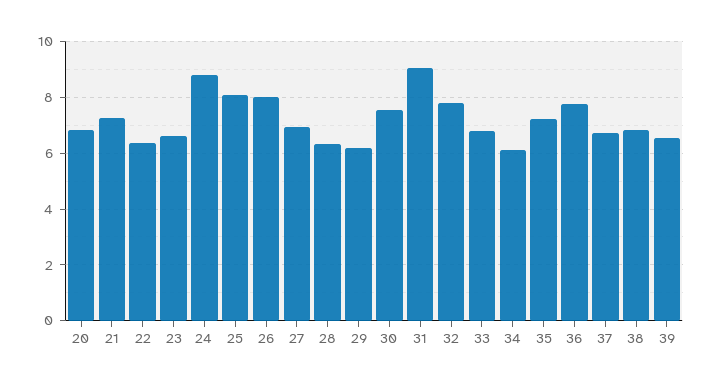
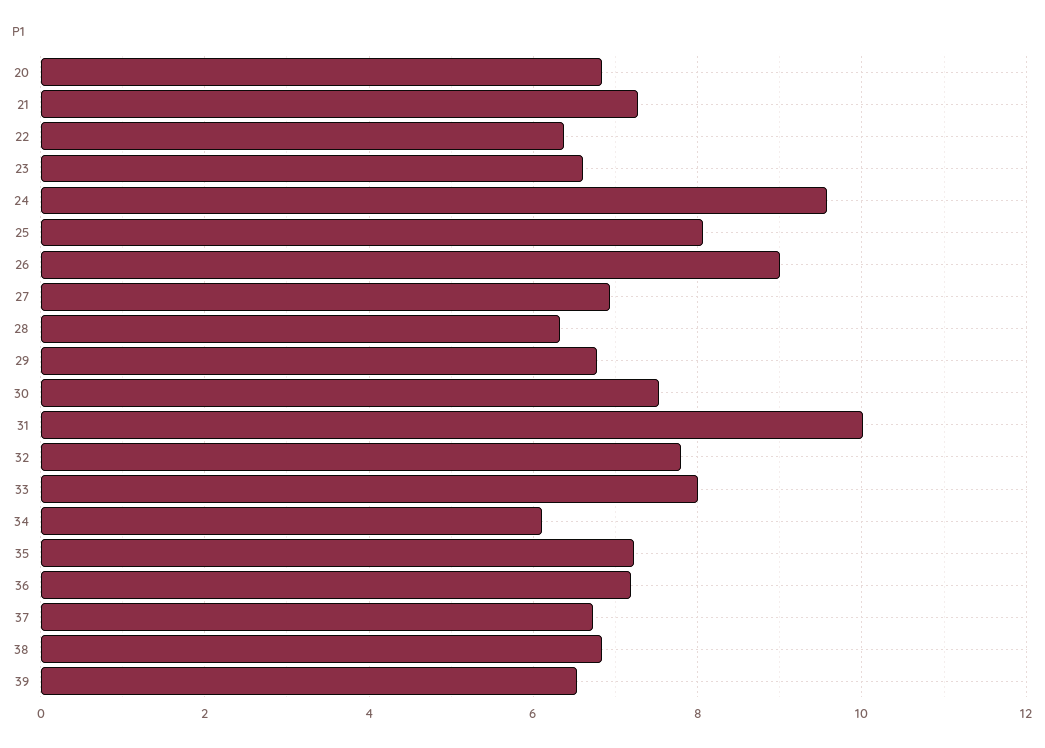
24: 8.75 -> 9.6
26: 8 -> 9
29: 6.25 -> 6.8
31: 9 -> 10
33: 6.75 -> 8
36: 7.75 -> 7.2

